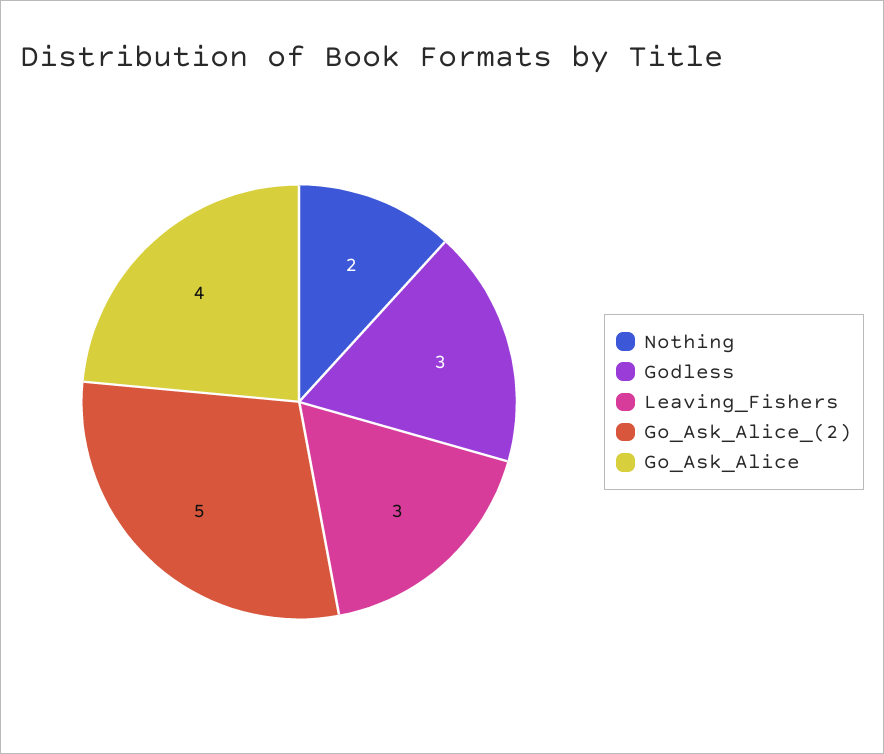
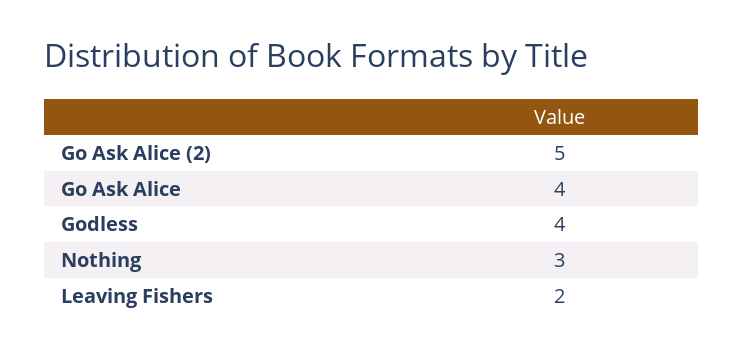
Nothing: 2 -> 3
Godless: 3 -> 4
Leaving_Fishers: 3 -> 2

